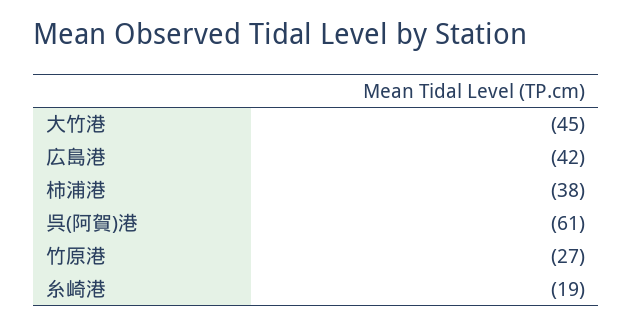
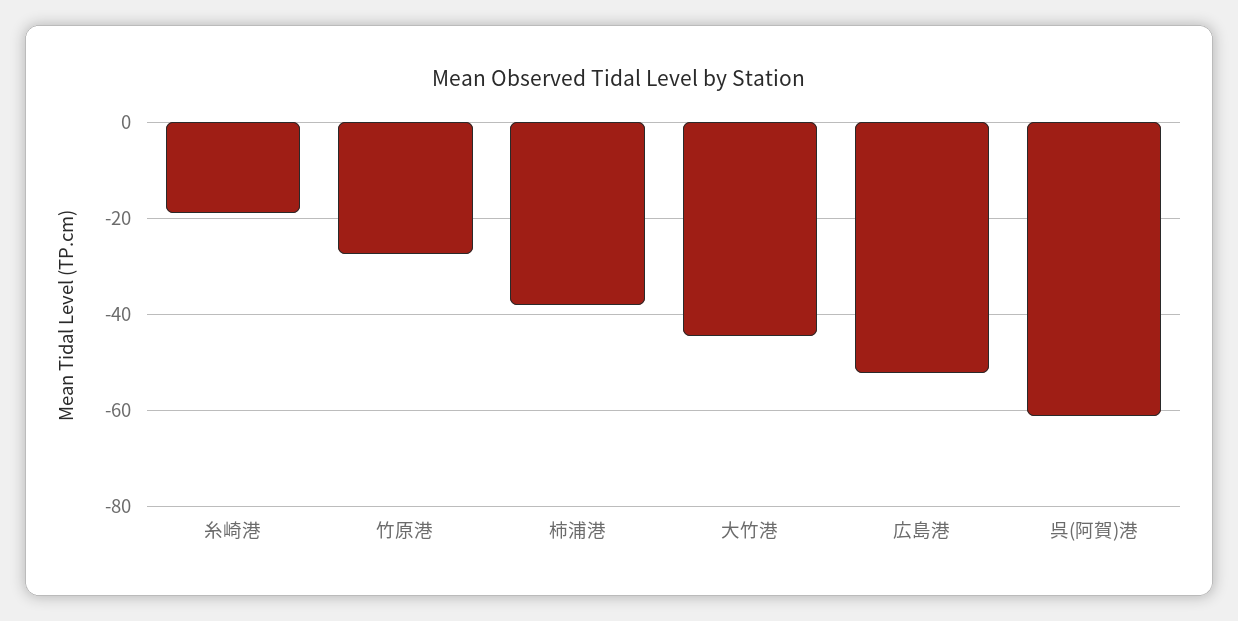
広島港: -42 -> -52

